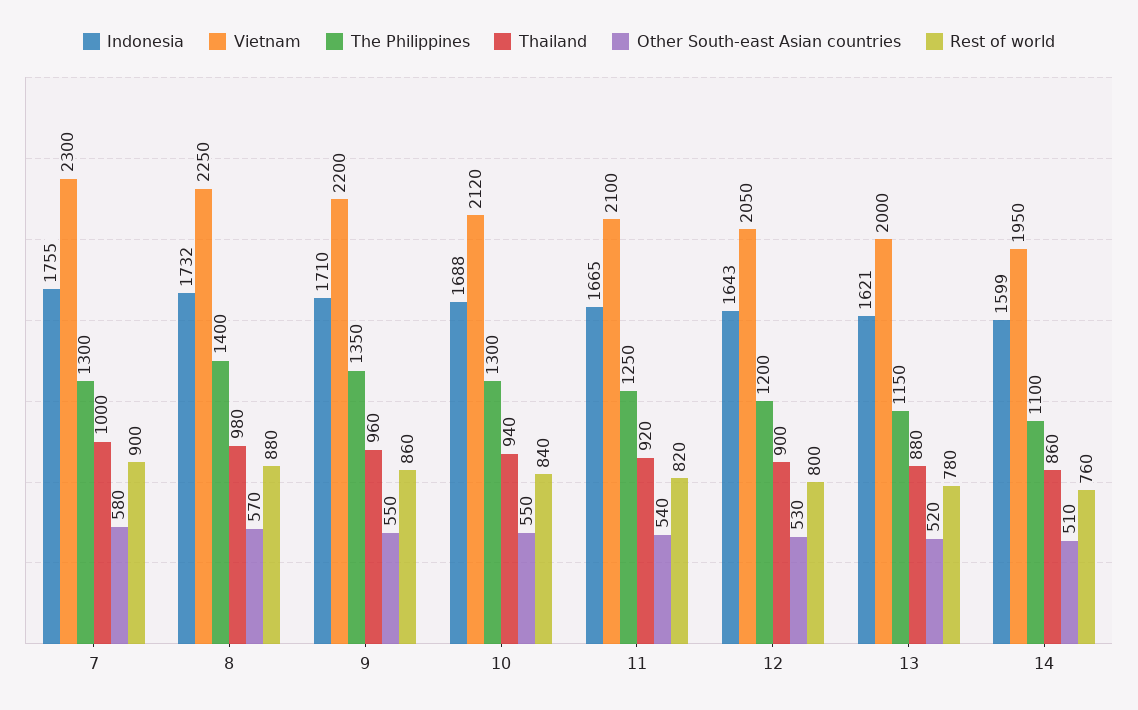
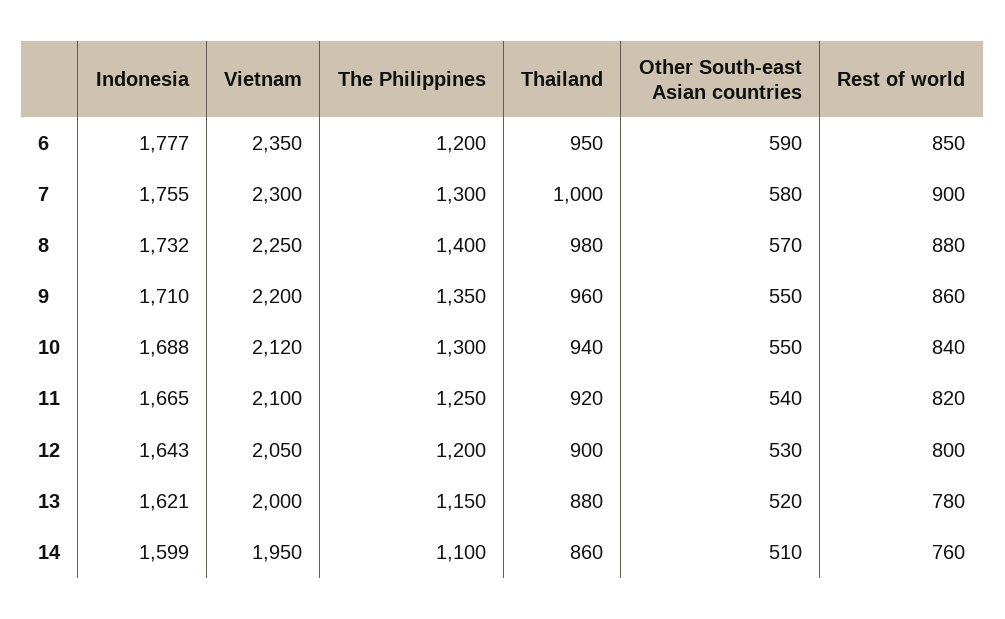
Indonesia, 6: none -> 1777
Vietnam, 6: none -> 2350
The Philippines, 6: none -> 1200
Thailand, 6: none -> 950
Other South-east Asian countries, 6: none -> 590
Rest of world, 6: none -> 850

